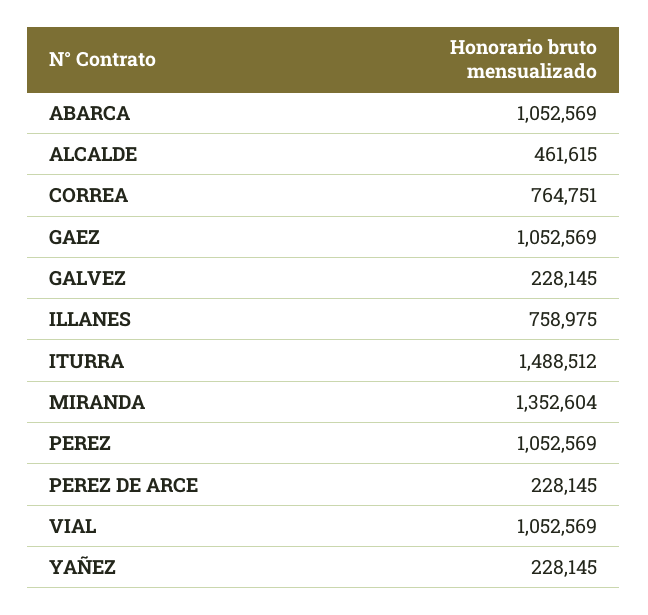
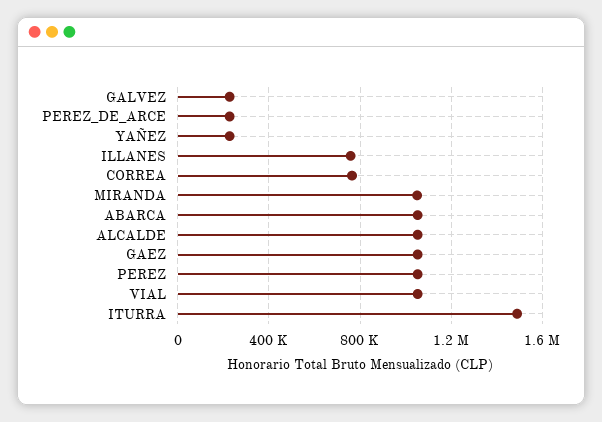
ALCALDE: 461615 -> 1050000
MIRANDA: 1352604 -> 1050000

